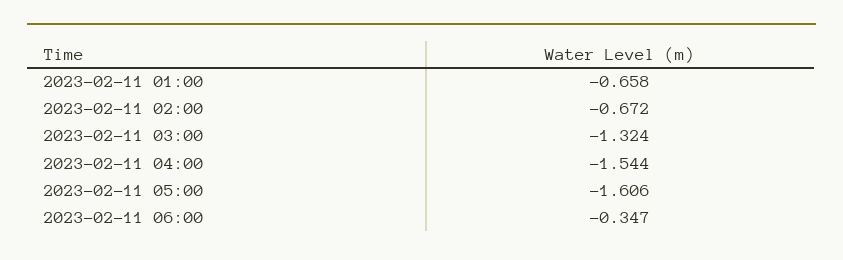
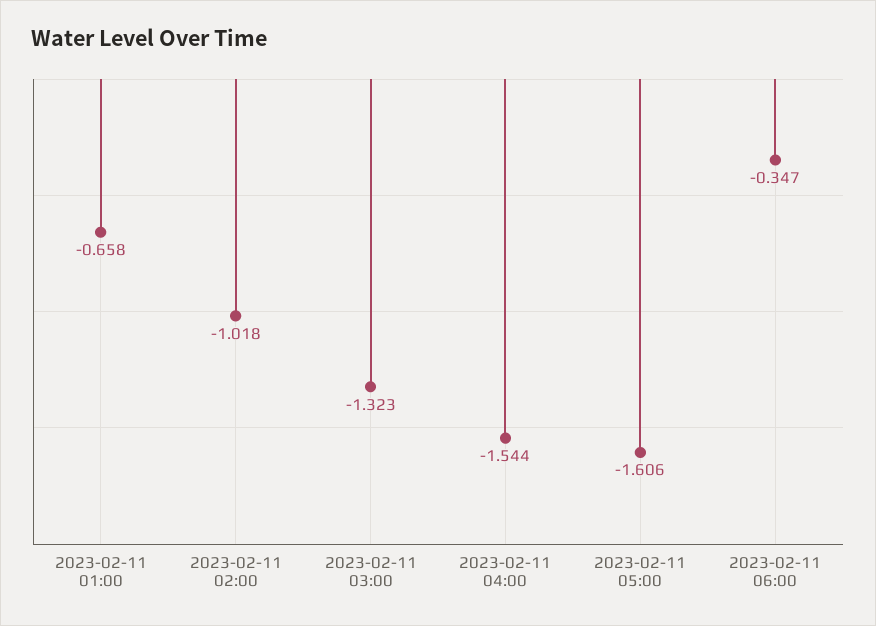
2023-02-11 02:00: -0.672 -> -1.018
2023-02-11 03:00: -1.324 -> -1.323

